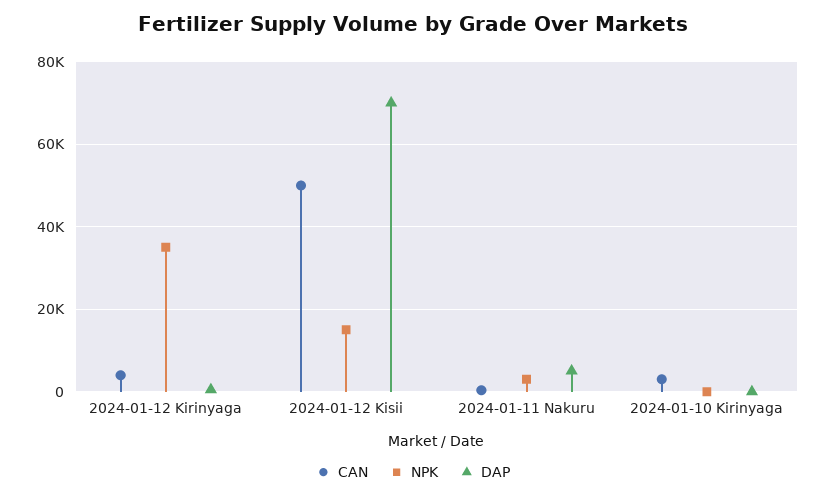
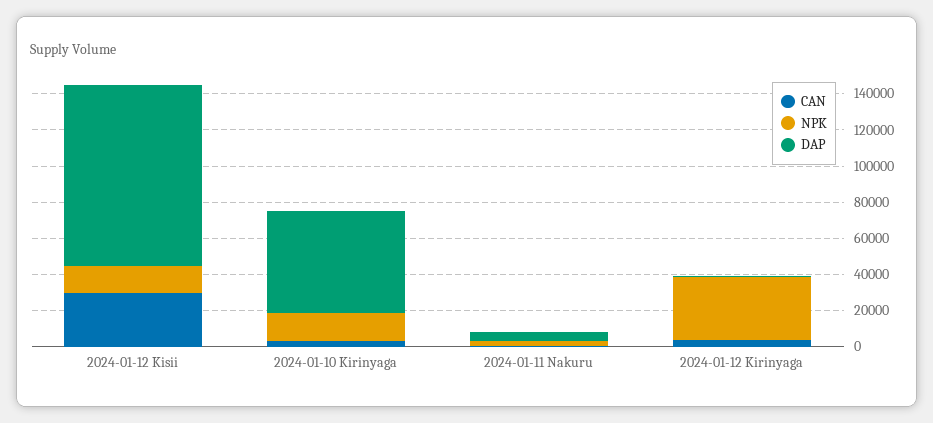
CAN, 2024-01-12 Kisii: 50000 -> 30000
DAP, 2024-01-12 Kisii: 70000 -> 100000
NPK, 2024-01-10 Kirinyaga: 0 -> 15000
DAP, 2024-01-10 Kirinyaga: 0 -> 55000

